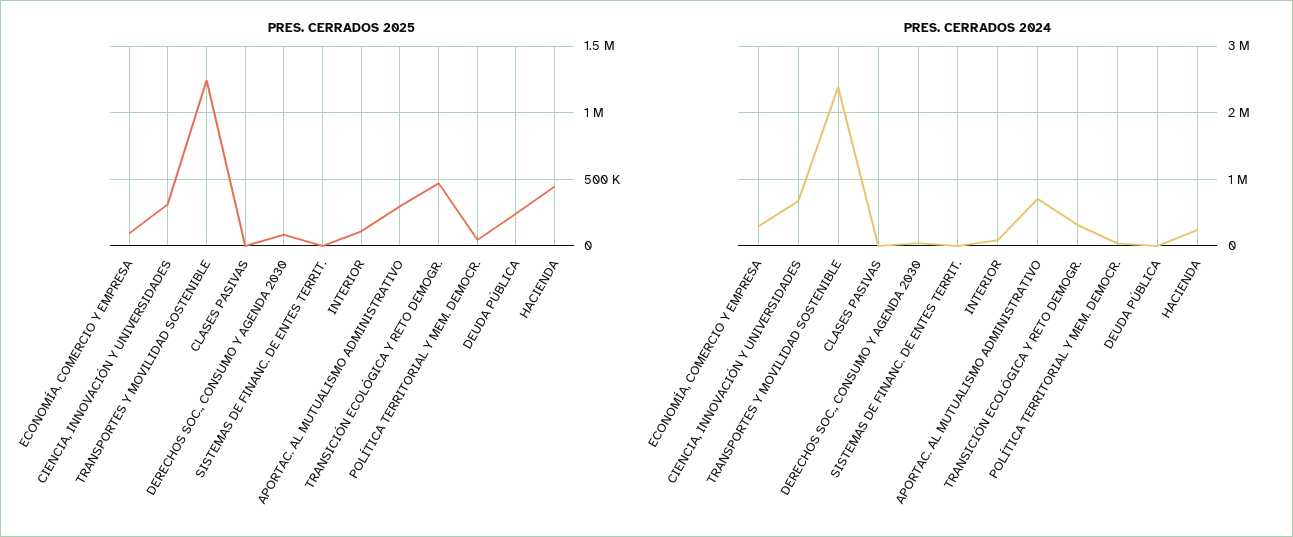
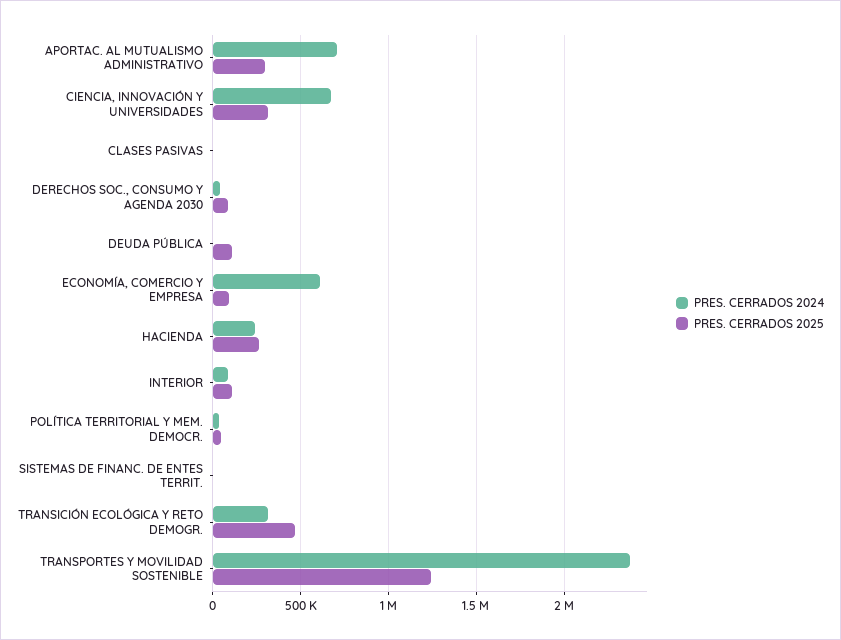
PRES. CERRADOS 2025, DEUDA PÚBLICA: 250000 -> 100000
PRES. CERRADOS 2025, HACIENDA: 450000 -> 250000
PRES. CERRADOS 2024, ECONOMÍA, COMERCIO Y EMPRESA: 300000 -> 600000

